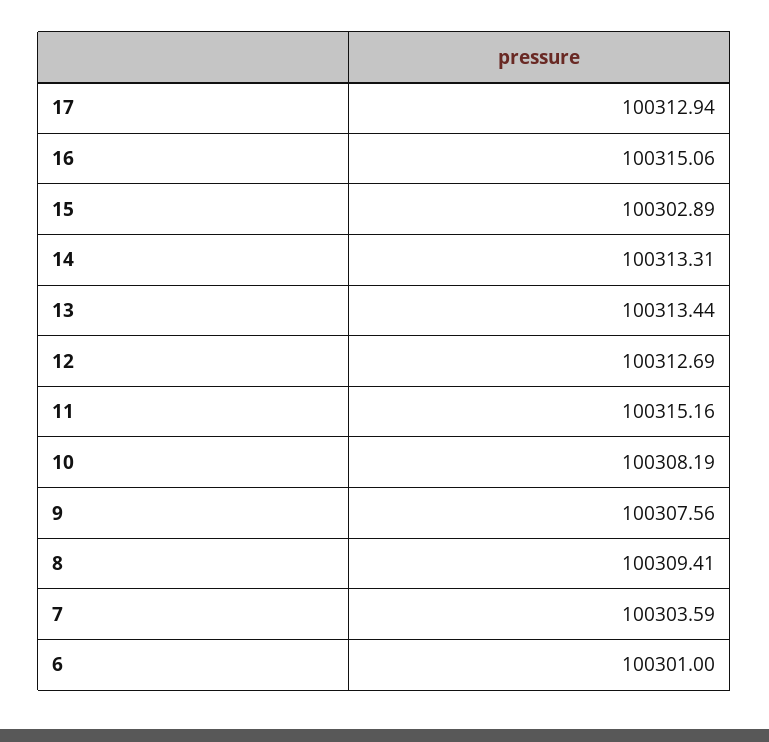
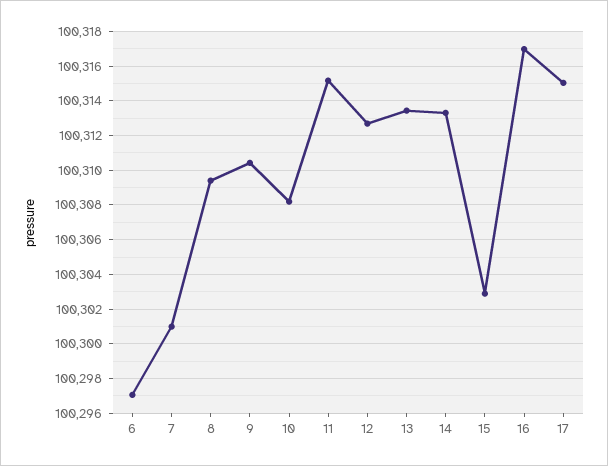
17: 100312.94 -> 100315
16: 100315.06 -> 100317
9: 100307.56 -> 100310.5
7: 100303.59 -> 100301
6: 100301 -> 100297

